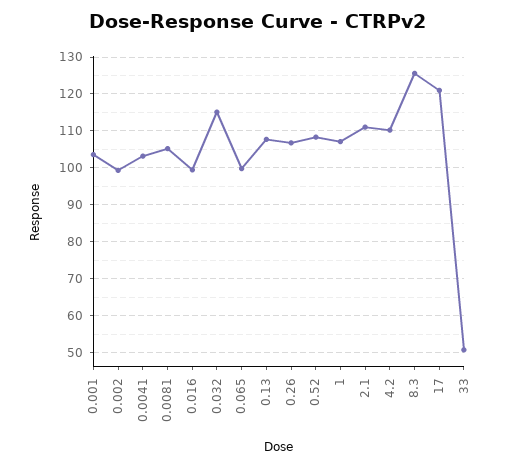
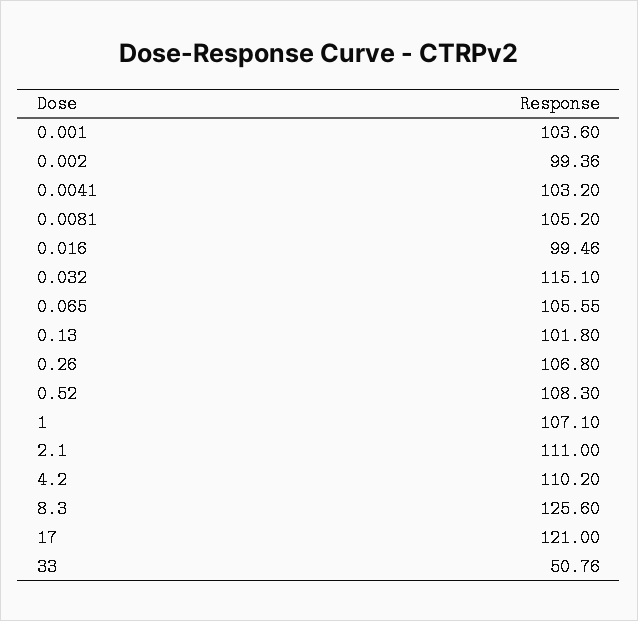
0.065: 100 -> 105.55
0.13: 108 -> 101.8

